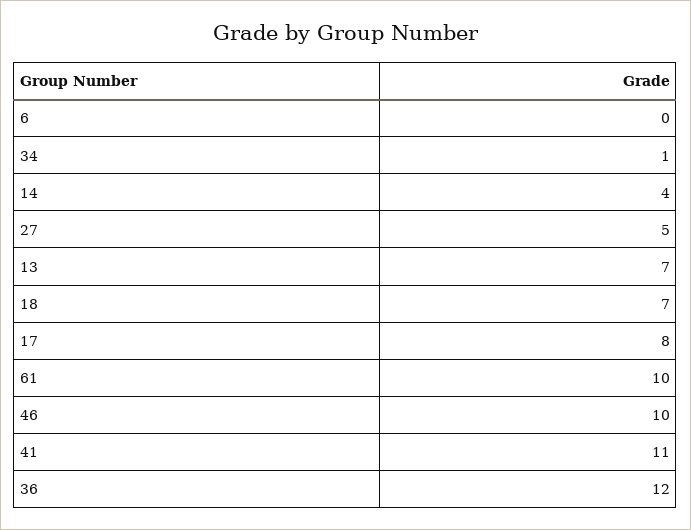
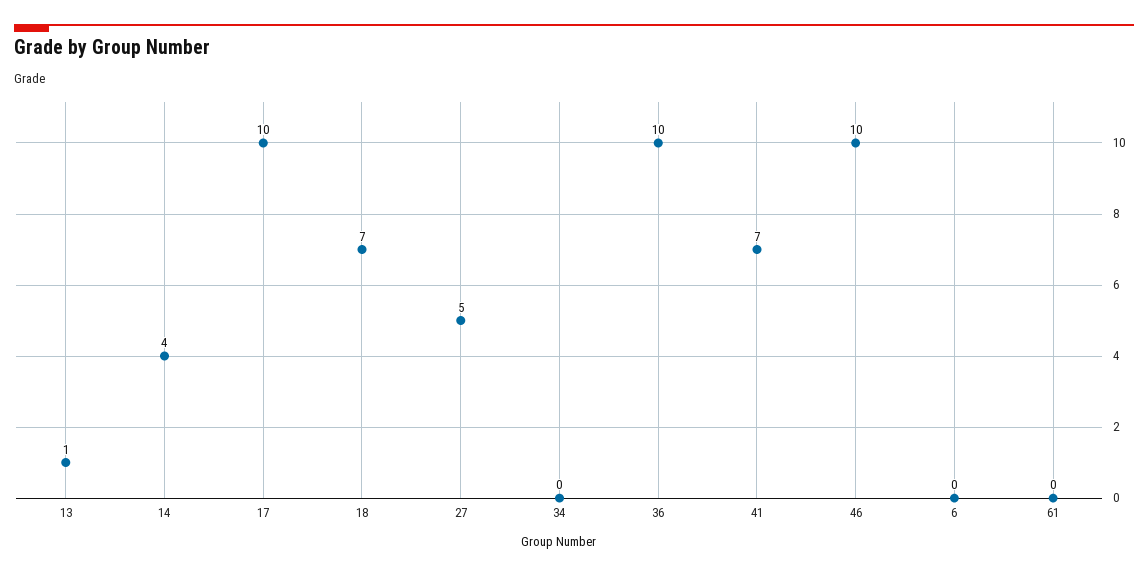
34: 1 -> 0
13: 7 -> 1
17: 8 -> 10
61: 10 -> 0
41: 11 -> 7
36: 12 -> 10

